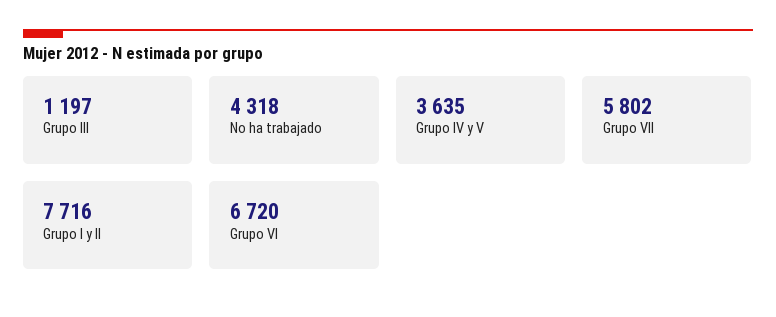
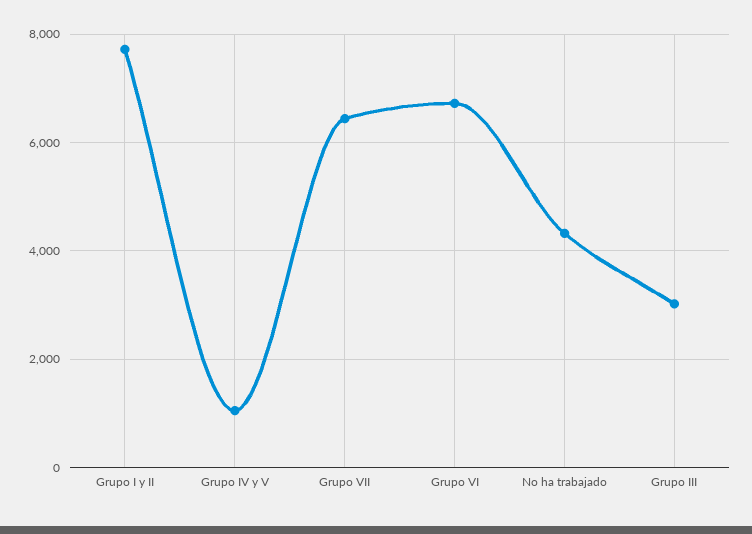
Grupo III: 1197 -> 3000
Grupo IV y V: 3635 -> 1000
Grupo VII: 5802 -> 6400

